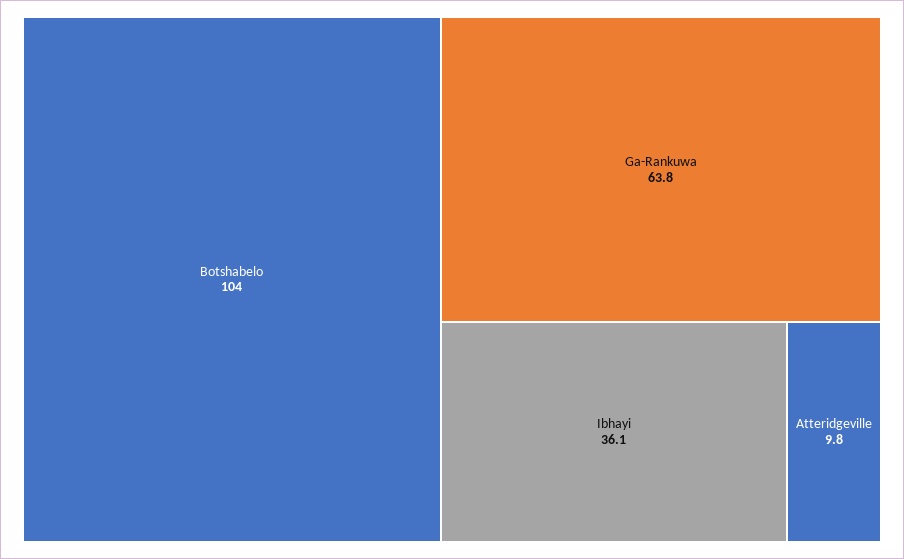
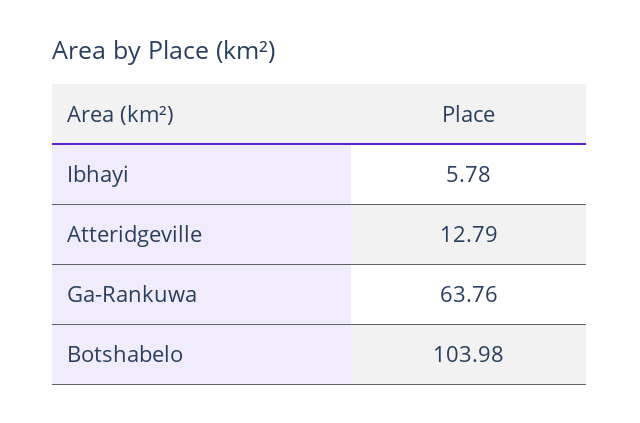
Ibhayi: 36.1 -> 5.78
Atteridgeville: 9.8 -> 12.79

